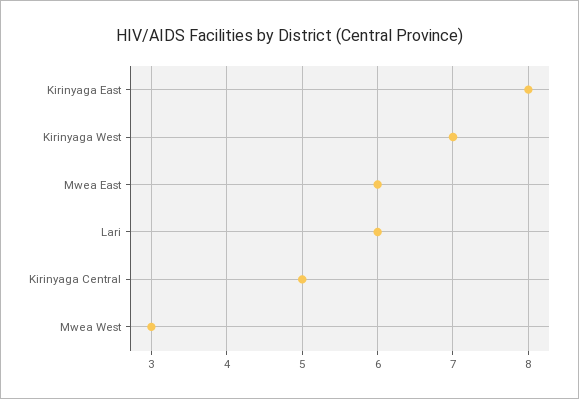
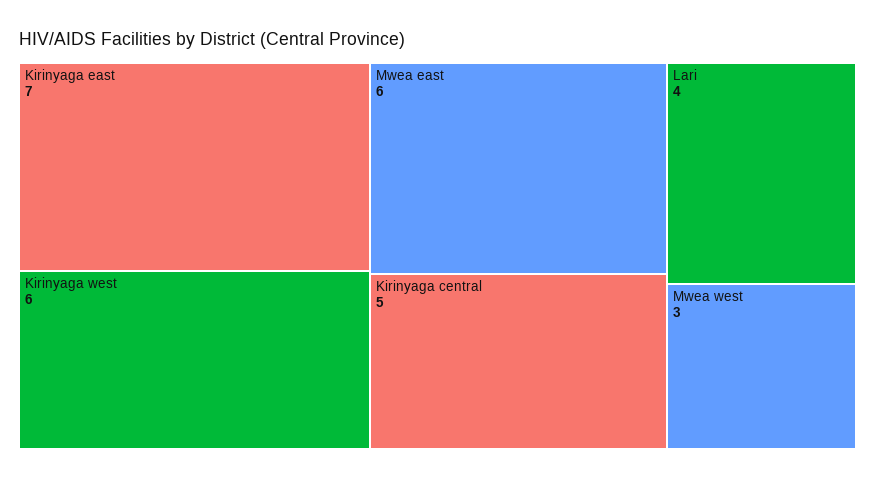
Kirinyaga East: 8 -> 7
Kirinyaga West: 7 -> 6
Lari: 6 -> 4

